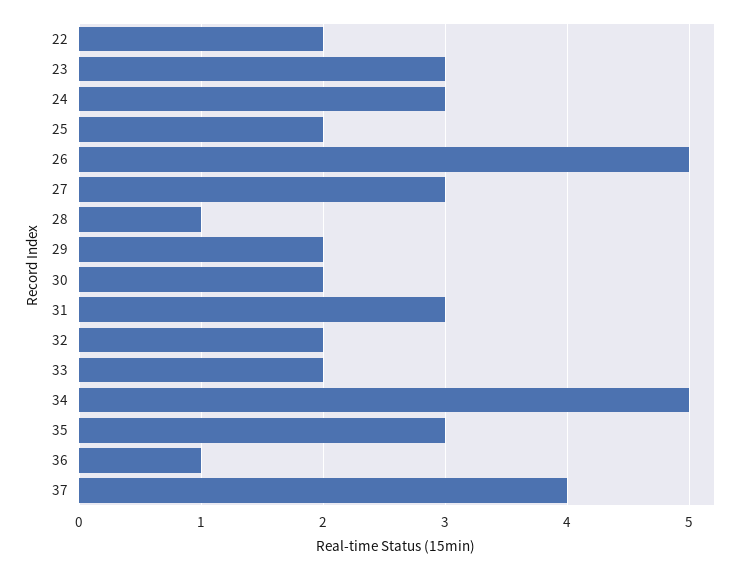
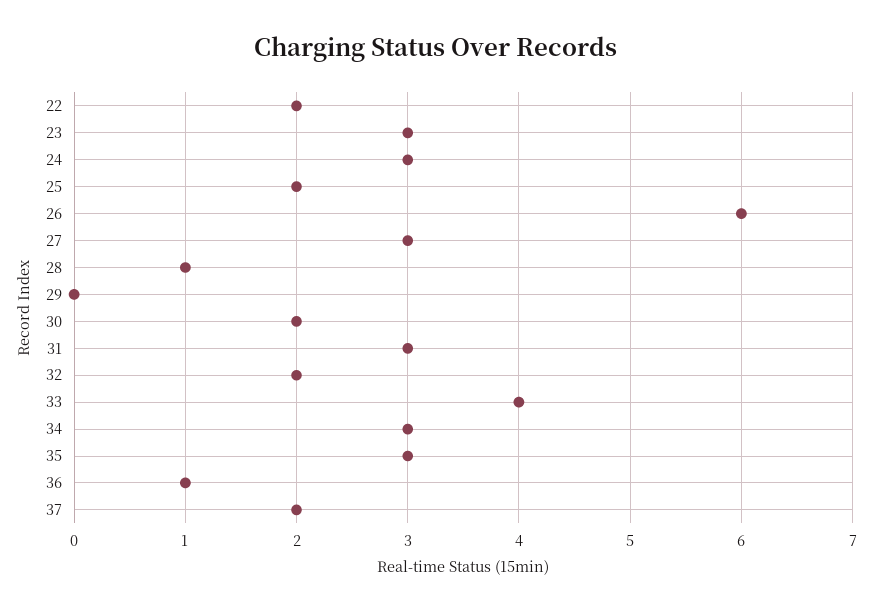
26: 5 -> 6
29: 2 -> 0
33: 2 -> 4
34: 5 -> 3
37: 4 -> 2

